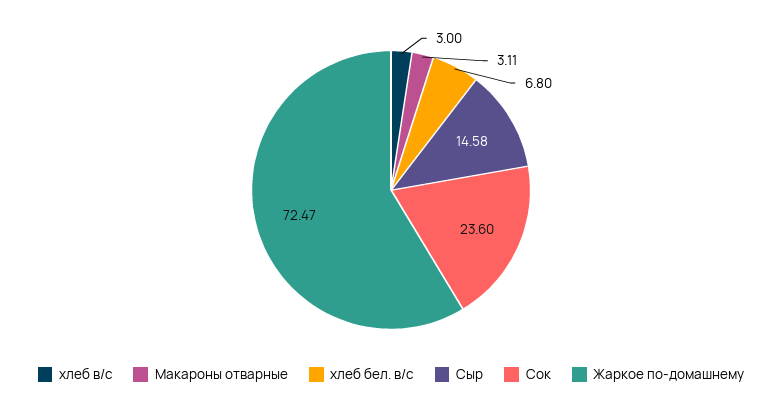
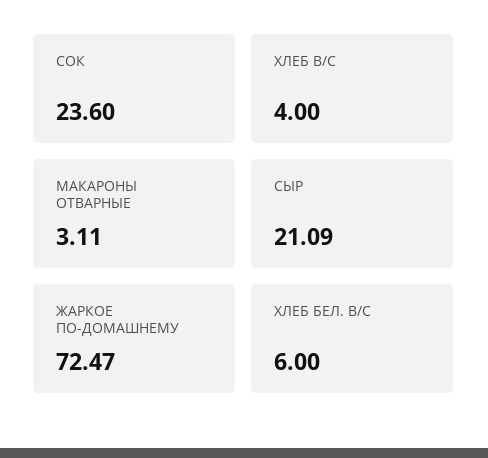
хлеб в/с: 3 -> 4
хлеб бел. в/с: 6.8 -> 6
Сыр: 14.58 -> 21.09

